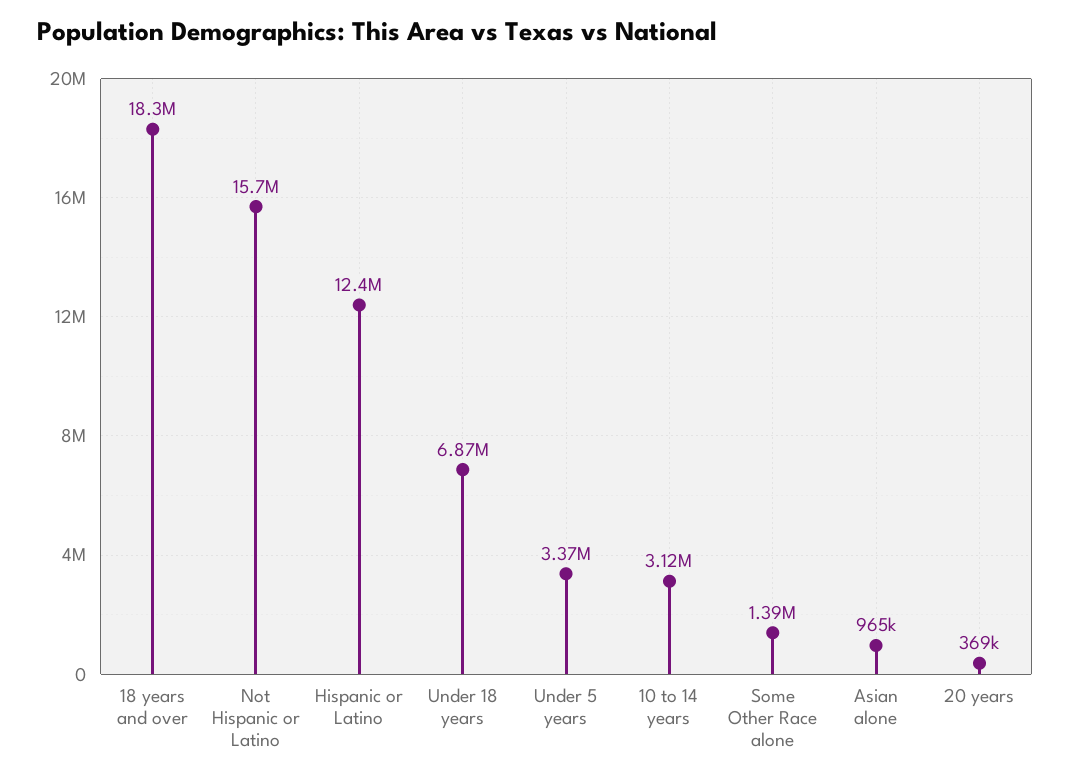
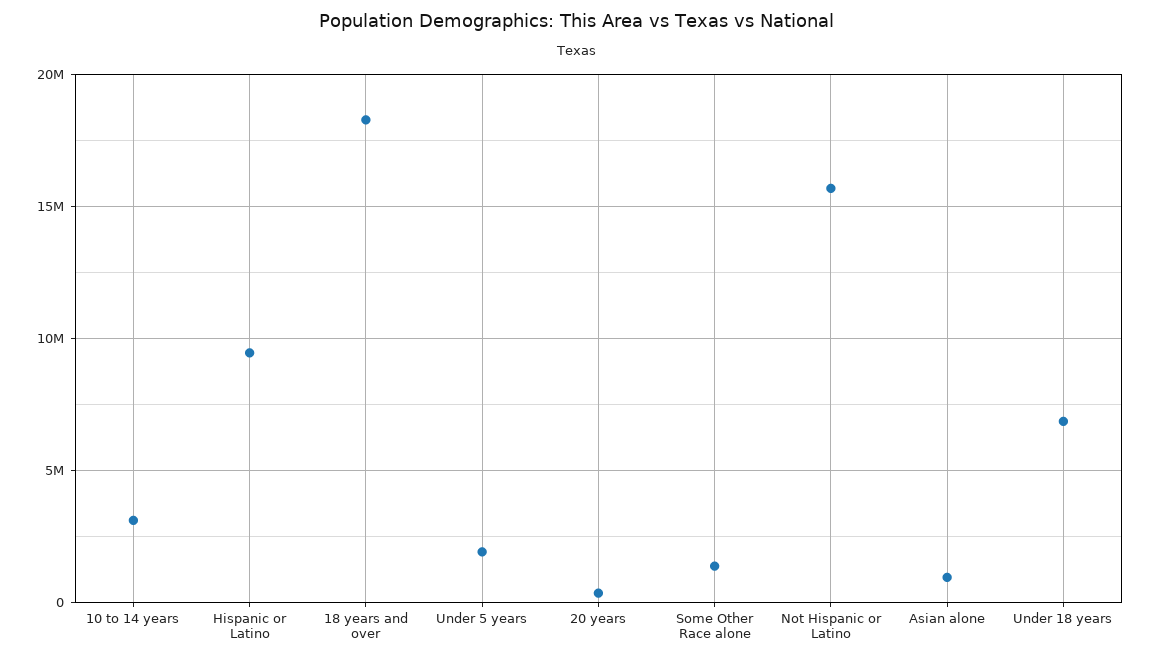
Hispanic or Latino: 12400000 -> 9500000
Under 5 years: 3370000 -> 2000000

